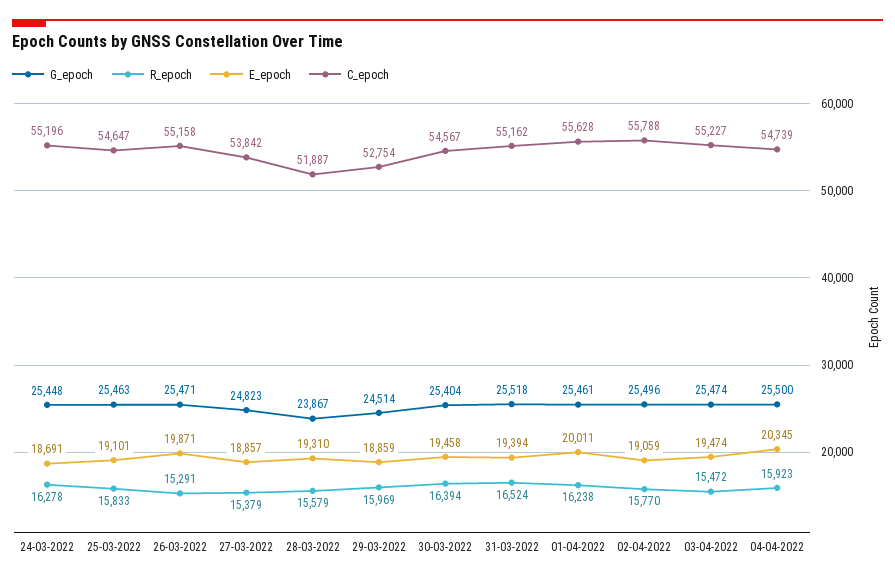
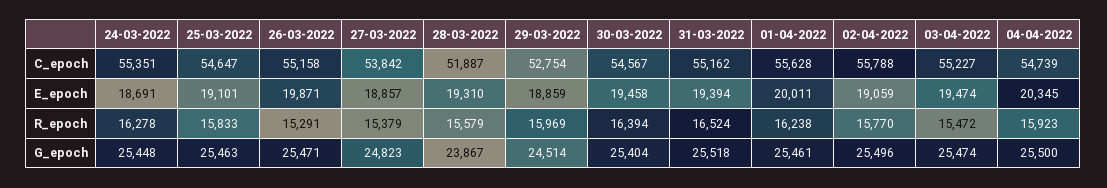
C_epoch, 24-03-2022: 55196 -> 55351

